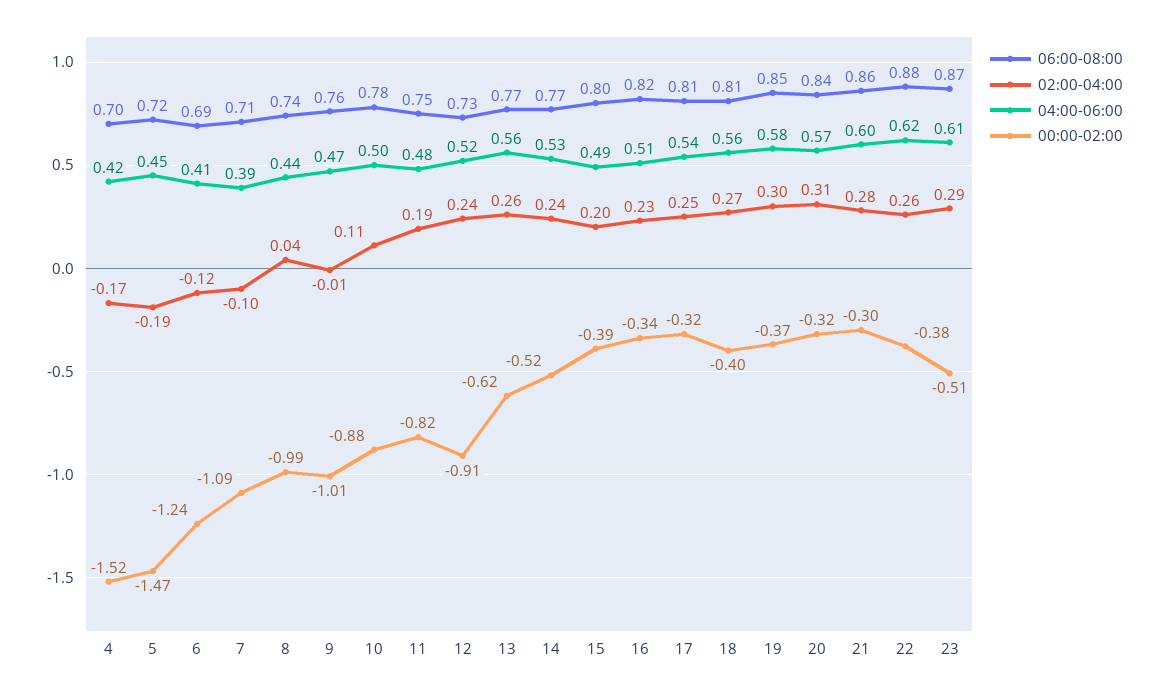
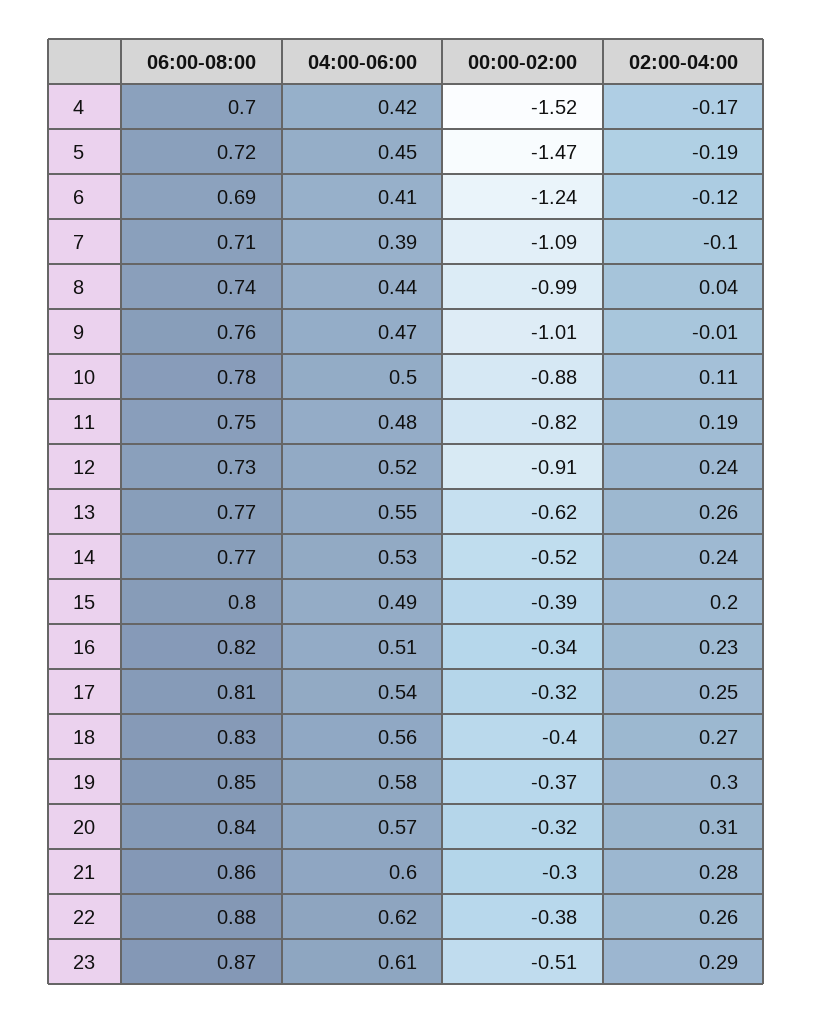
04:00-06:00, 13: 0.56 -> 0.55
06:00-08:00, 18: 0.81 -> 0.83

